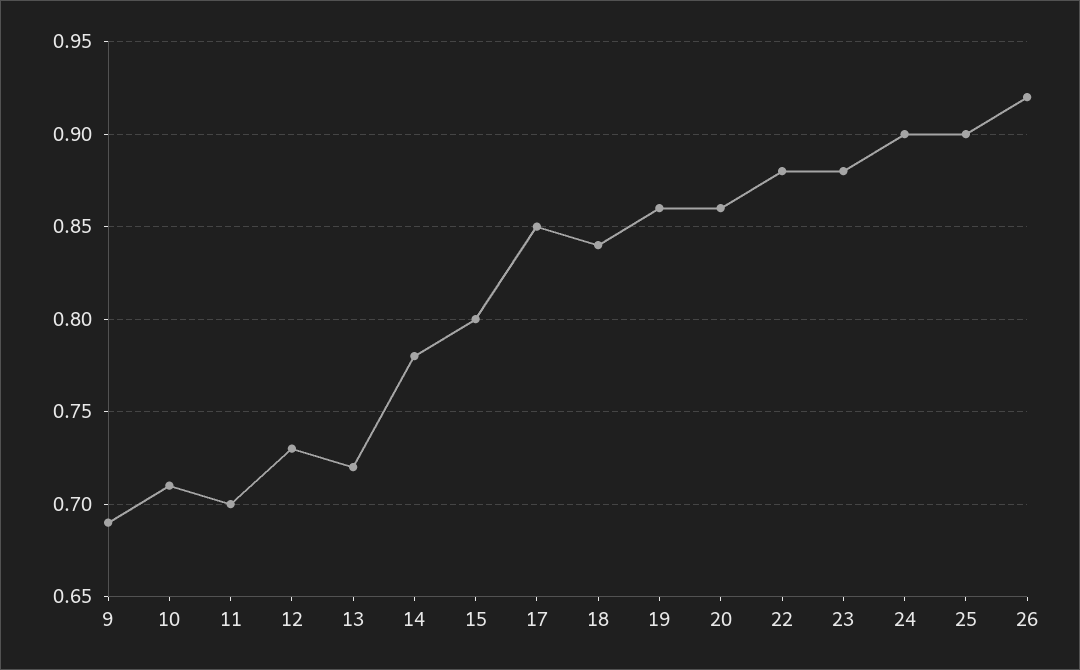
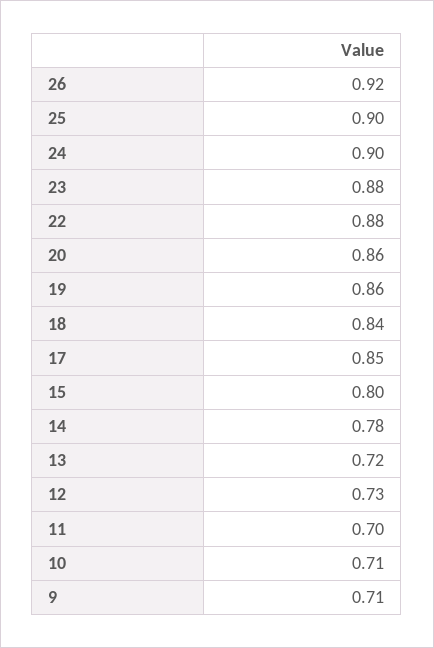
9: 0.69 -> 0.71

